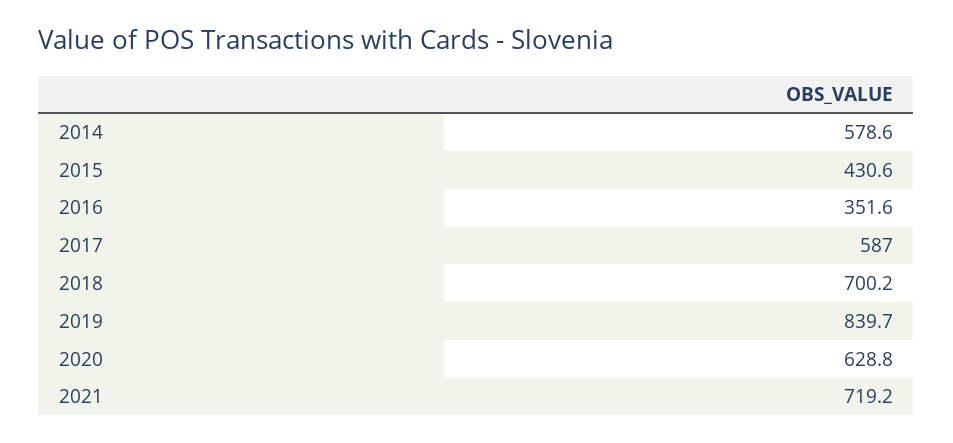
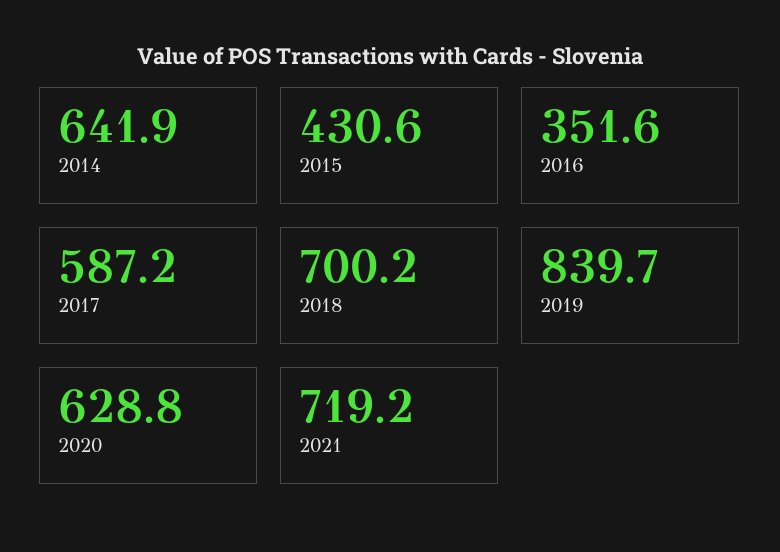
2014: 578.6 -> 641.9
2017: 587 -> 587.2

